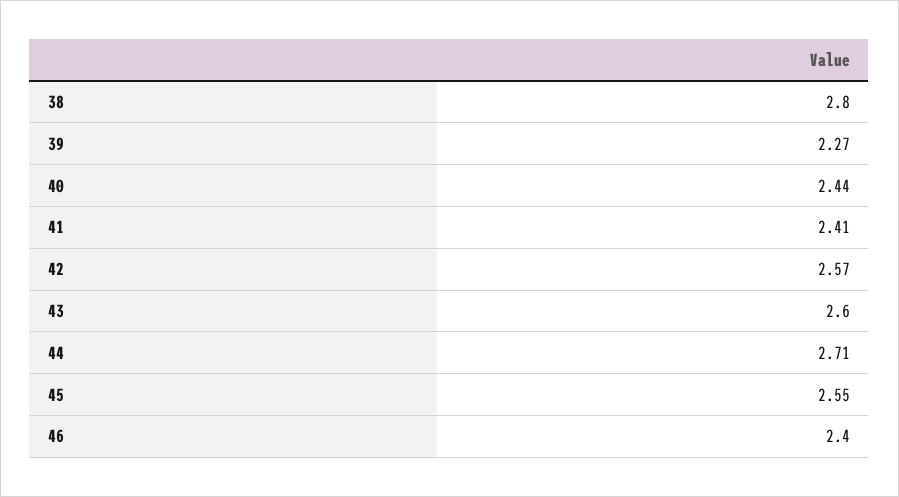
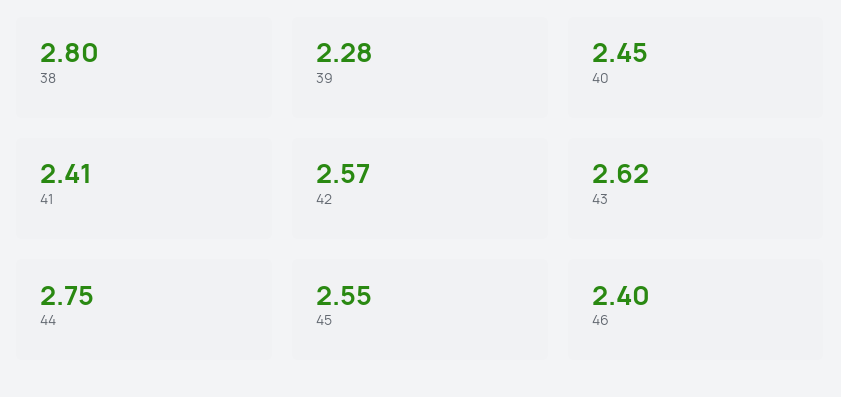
39: 2.27 -> 2.28
40: 2.44 -> 2.45
43: 2.6 -> 2.62
44: 2.71 -> 2.75

